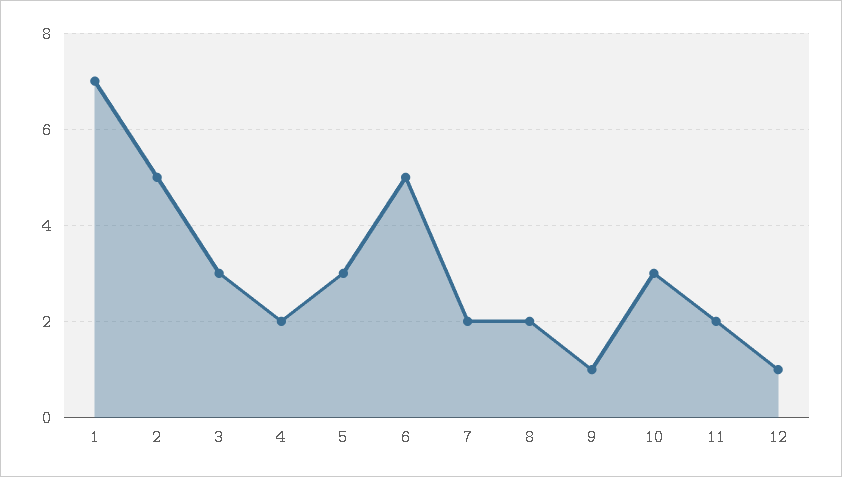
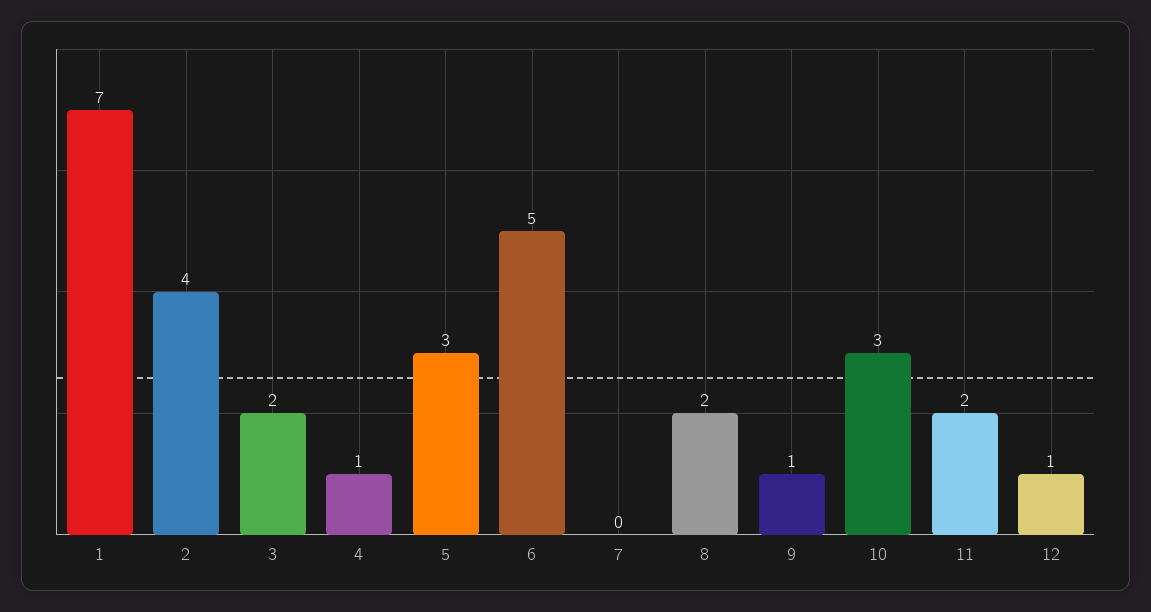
2: 5 -> 4
3: 3 -> 2
4: 2 -> 1
7: 2 -> 0

